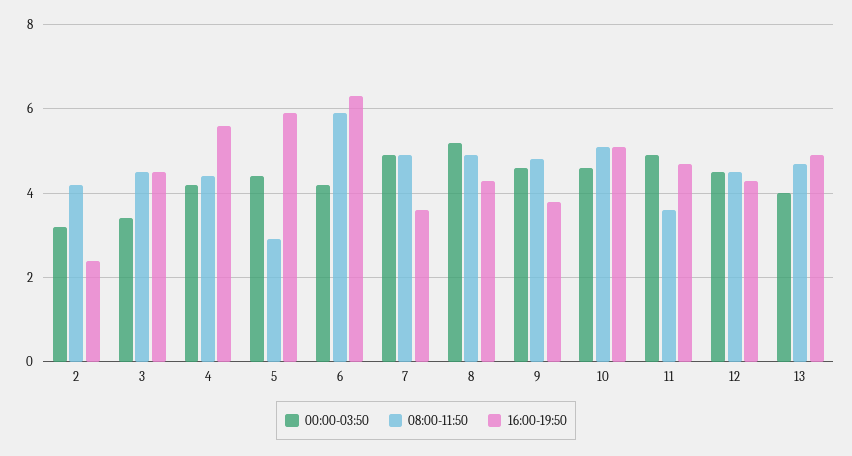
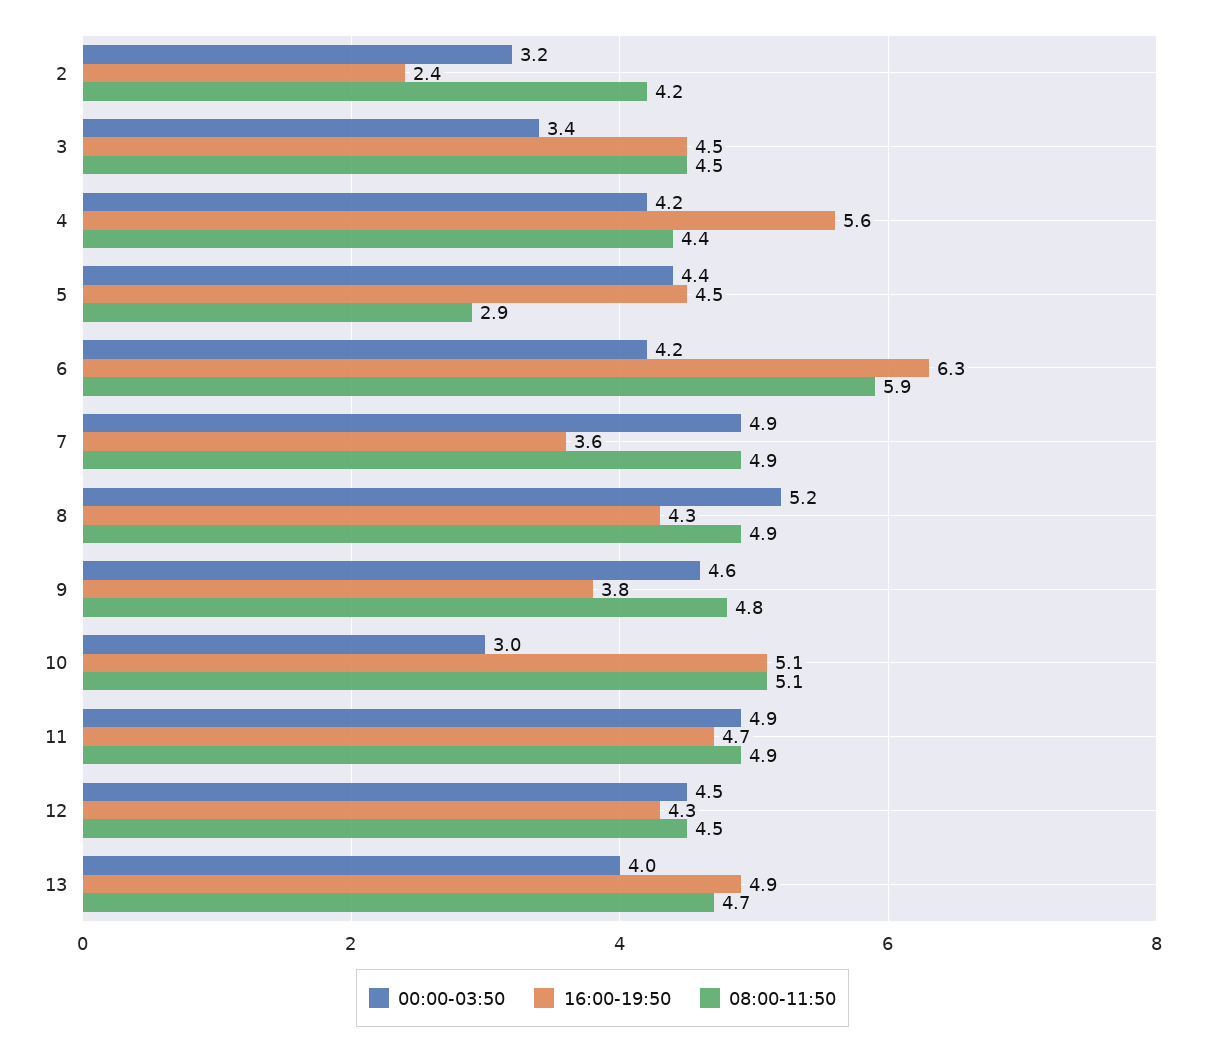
16:00-19:50, 5: 6 -> 4.5
00:00-03:50, 10: 4.5 -> 3
08:00-11:50, 11: 3.5 -> 4.9

